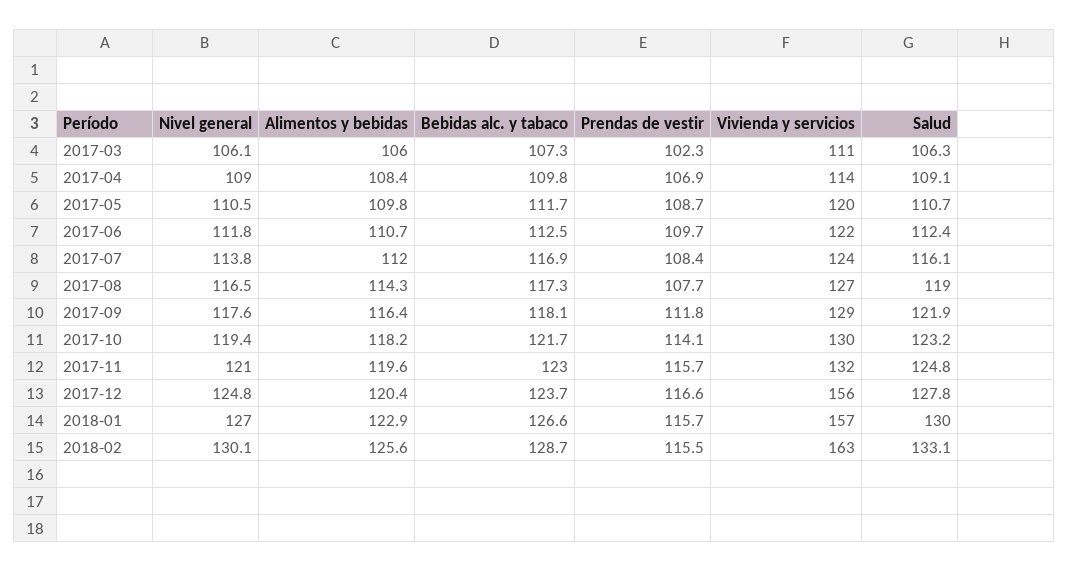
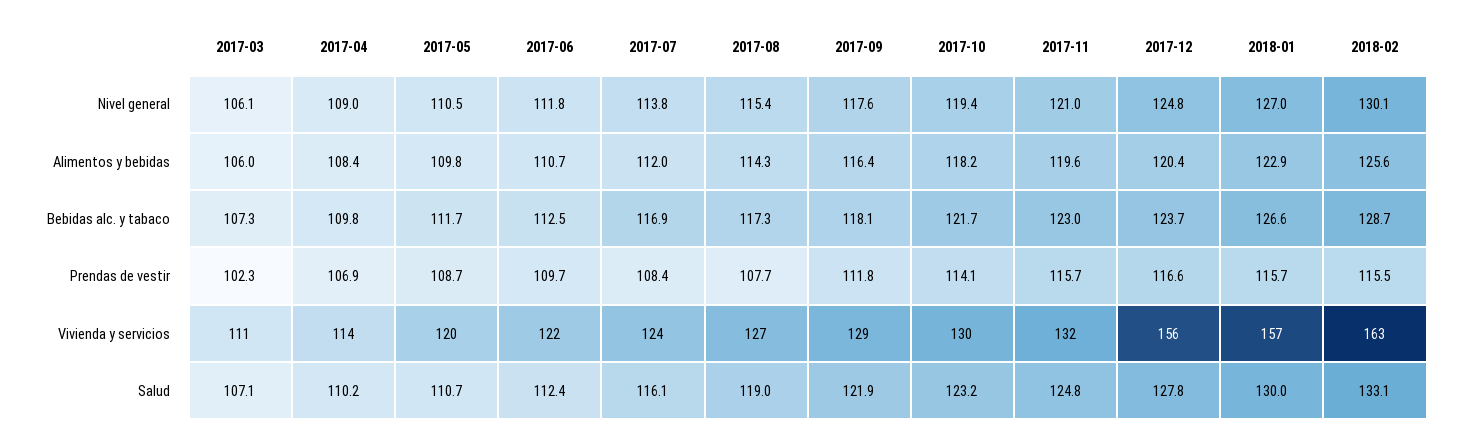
Salud, 2017-03: 106.3 -> 107.1
Salud, 2017-04: 109.1 -> 110.2
Nivel general, 2017-08: 116.5 -> 115.4

